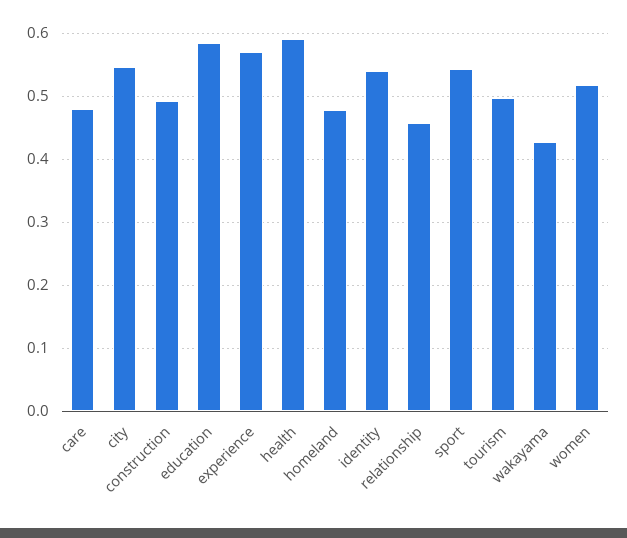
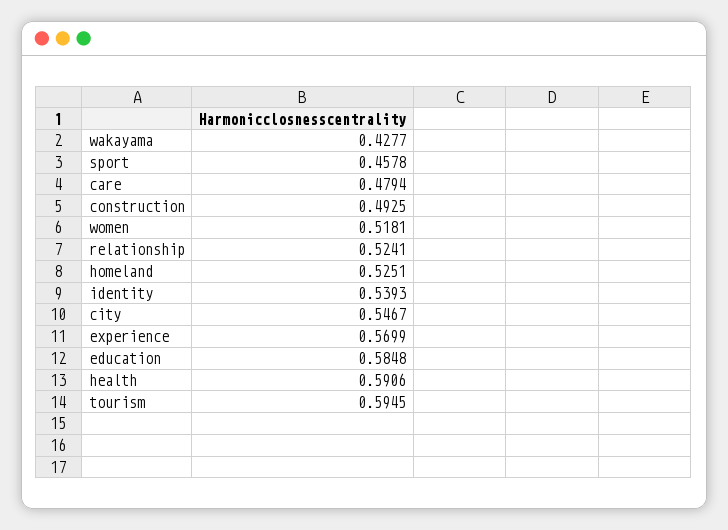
homeland: 0.48 -> 0.5251
relationship: 0.46 -> 0.5241
sport: 0.54 -> 0.4578
tourism: 0.5 -> 0.5945

